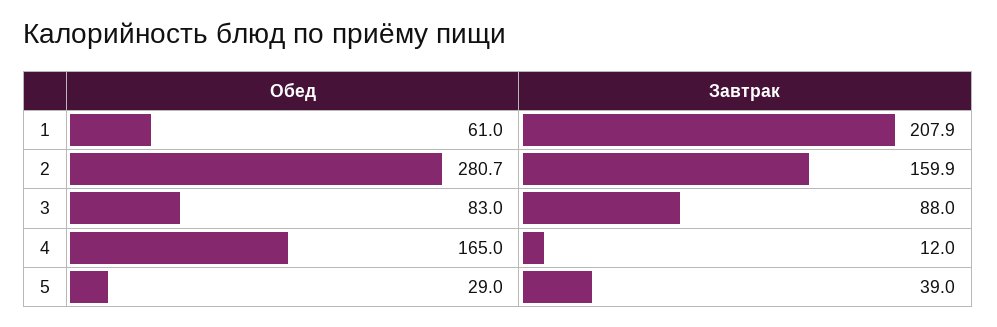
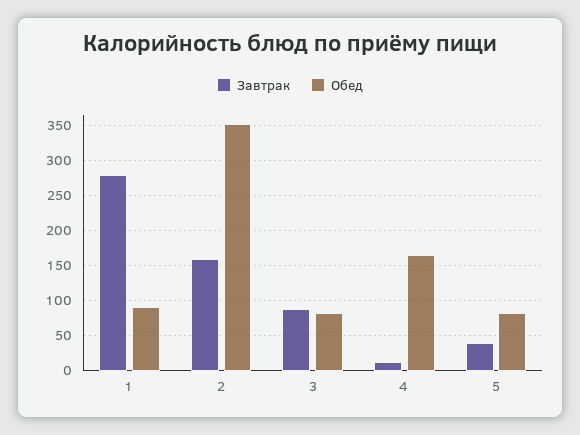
Обед, 1: 61 -> 90
Завтрак, 1: 207.9 -> 280
Обед, 2: 280.7 -> 350
Обед, 5: 29 -> 80

